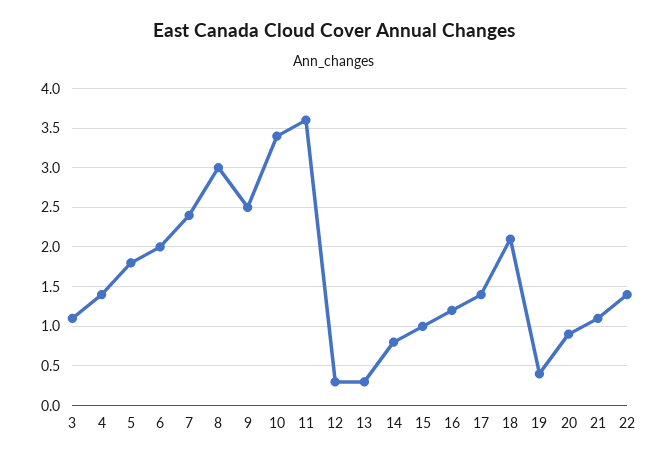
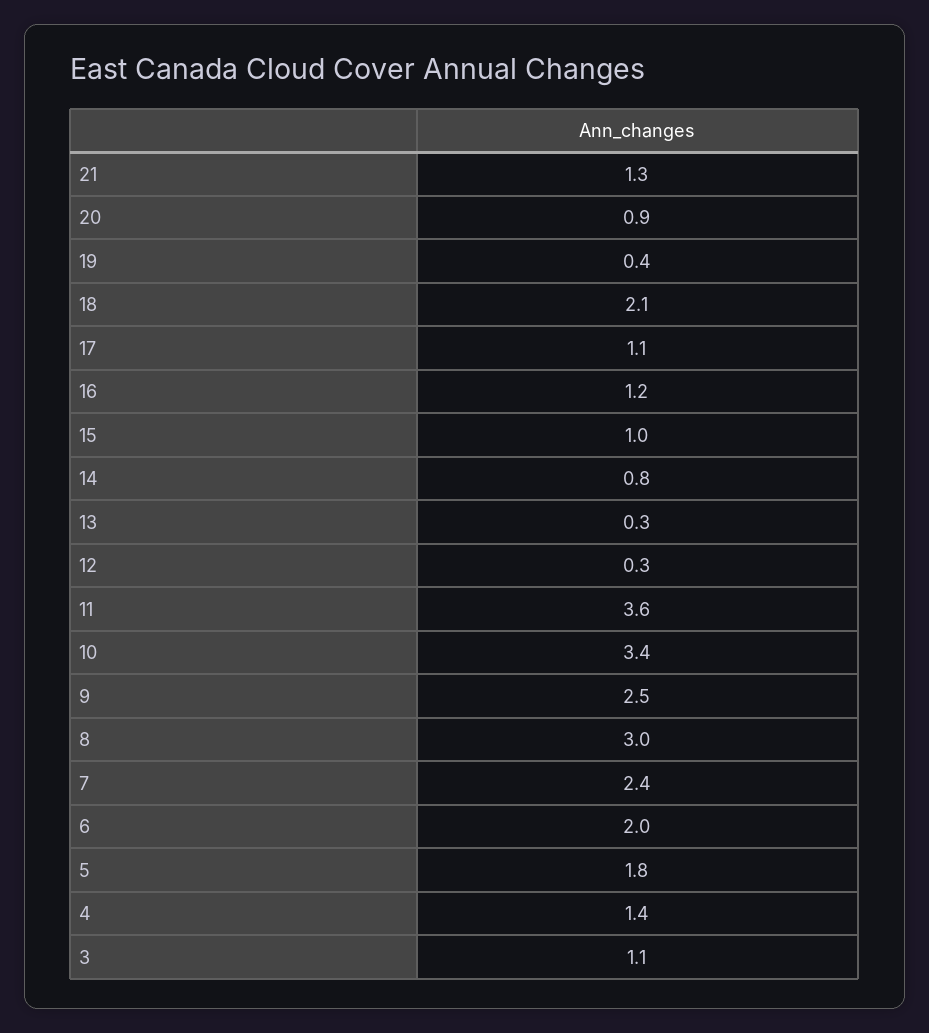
17: 1.4 -> 1.1
21: 1.1 -> 1.3
22: 1.4 -> none

